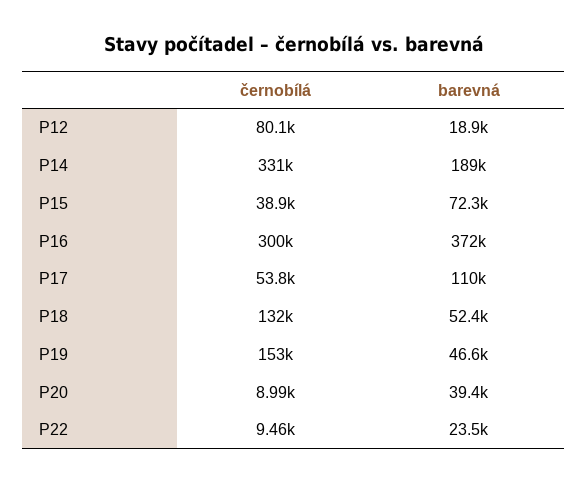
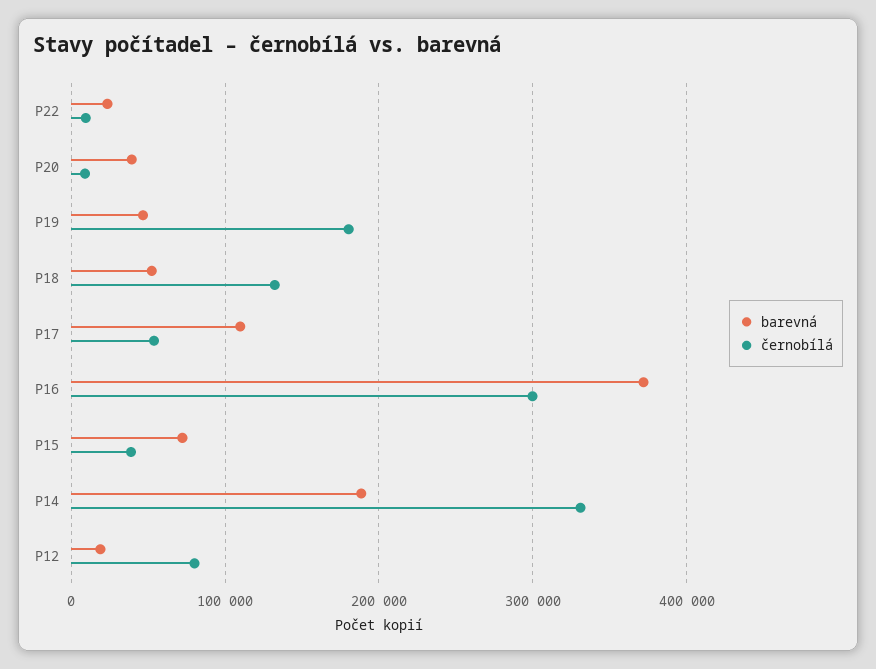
černobílá, P19: 153000 -> 180000

